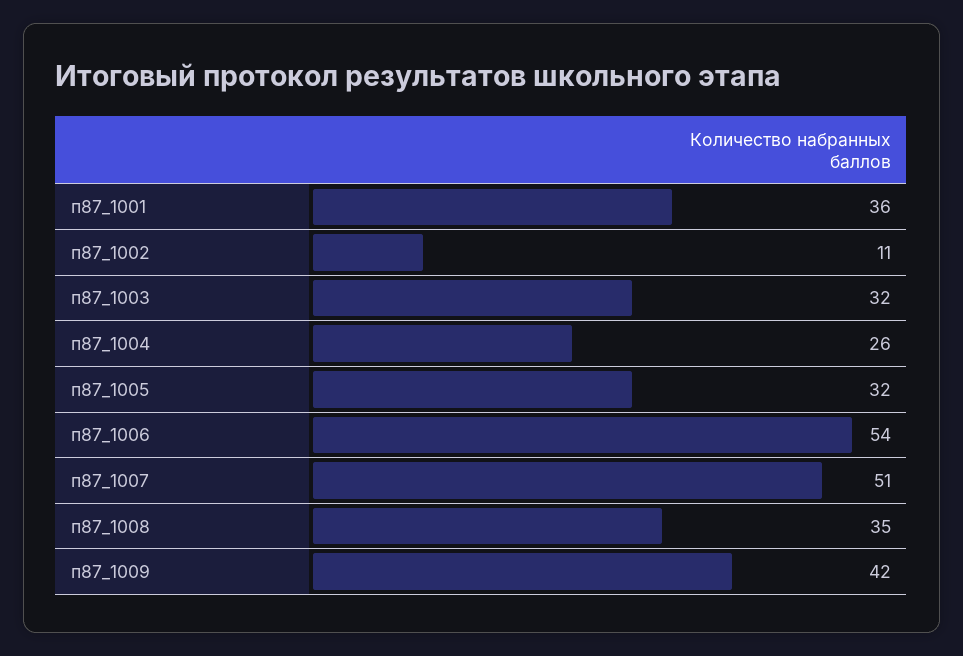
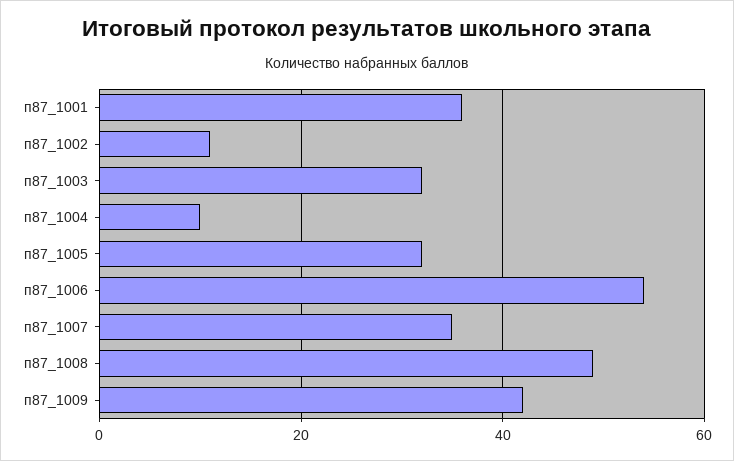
п87_1004: 26 -> 10
п87_1007: 51 -> 35
п87_1008: 35 -> 50

